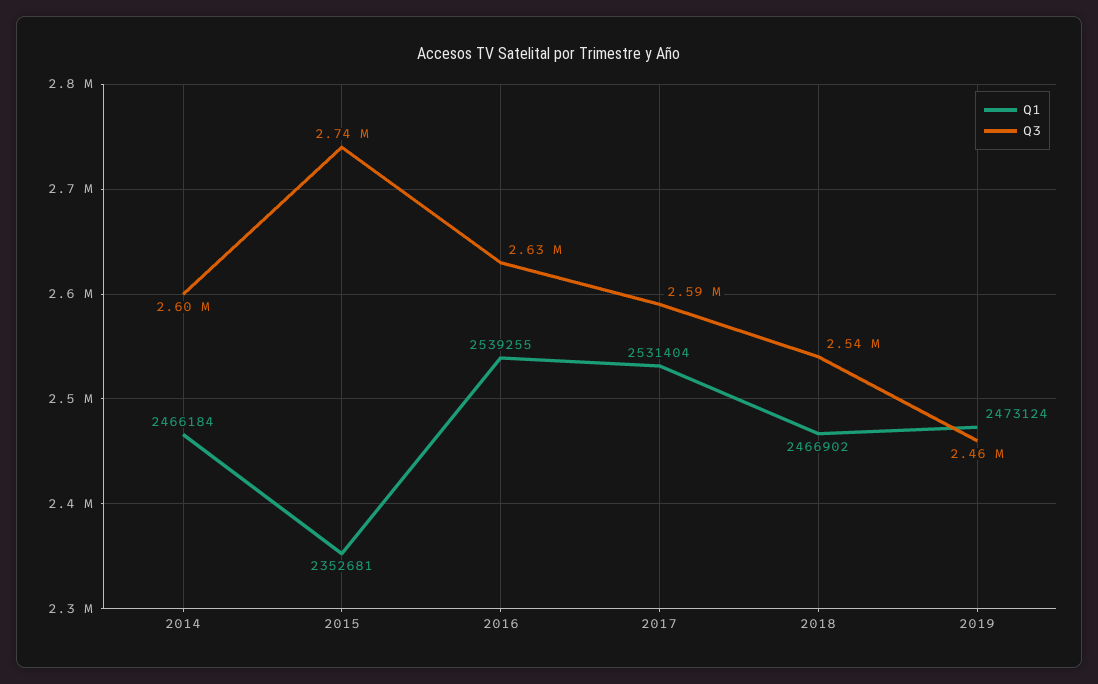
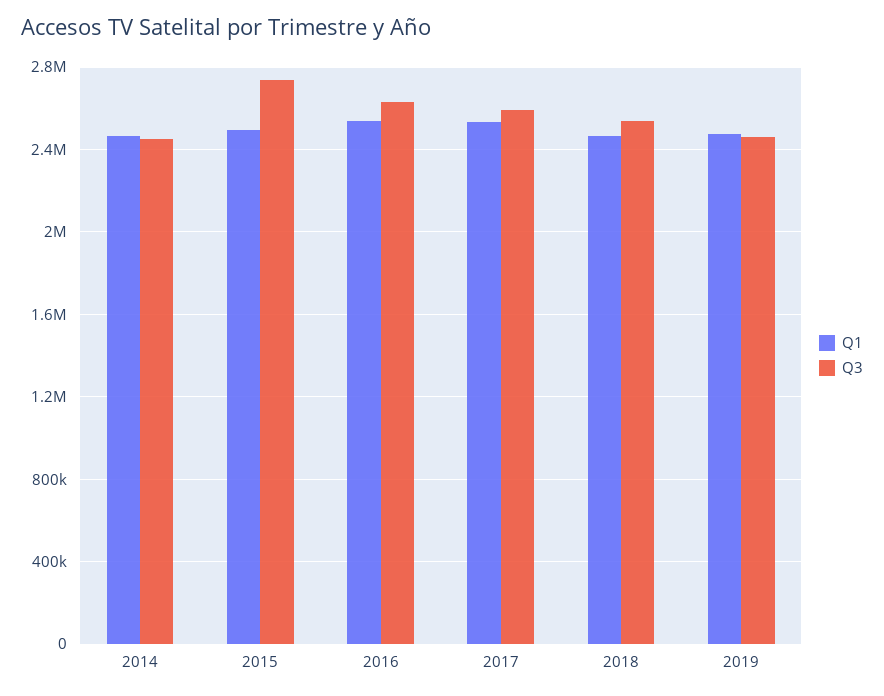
Q3, 2014: 2600000 -> 2450000
Q1, 2015: 2352681 -> 2500000

